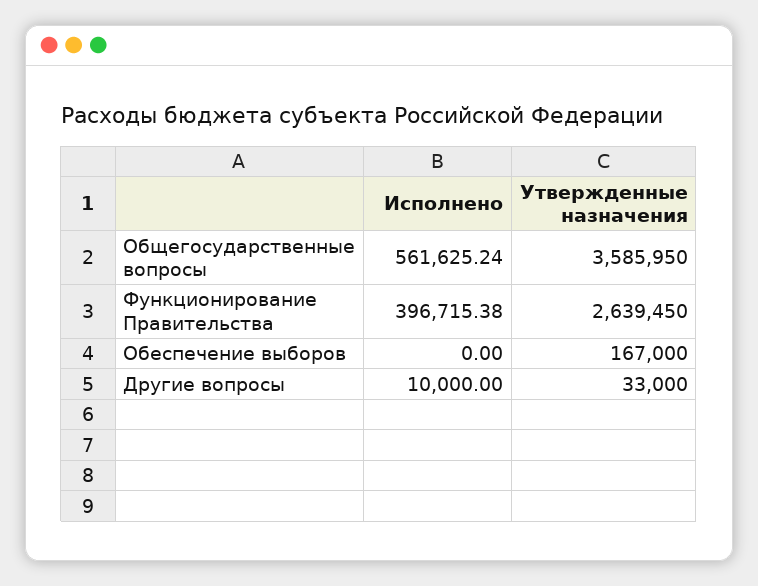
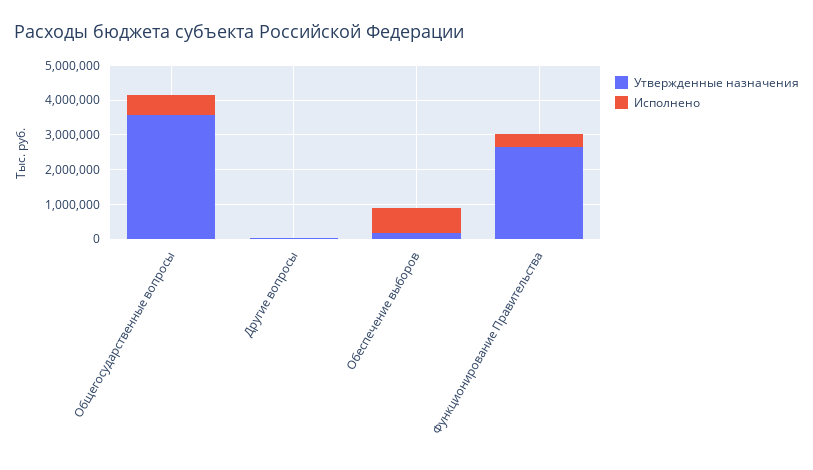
Исполнено, Обеспечение выборов: 0 -> 750000

